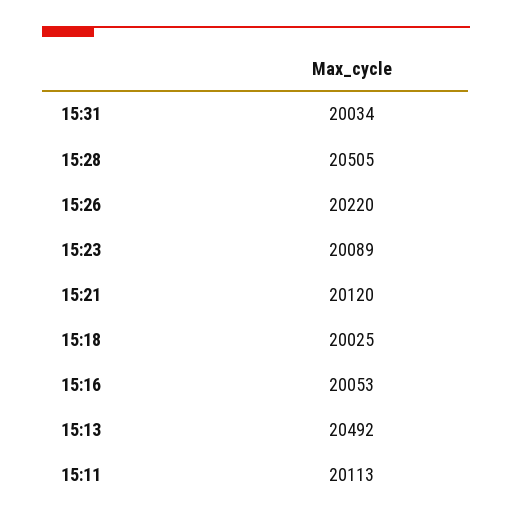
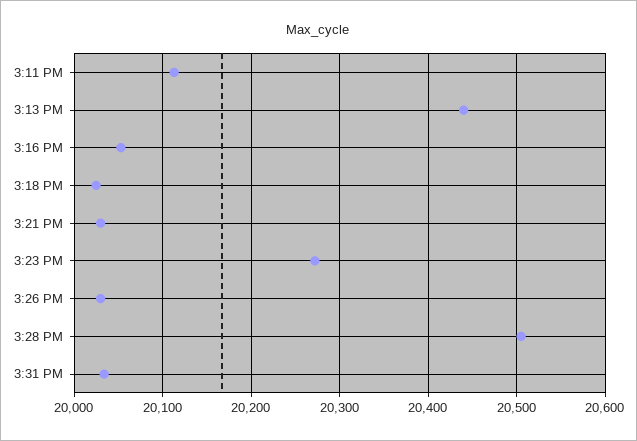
15:26: 20220 -> 20030
15:23: 20089 -> 20270
15:21: 20120 -> 20030
15:13: 20492 -> 20440

